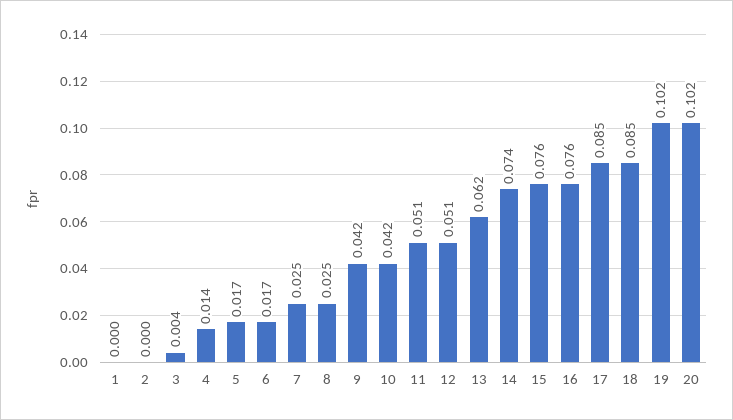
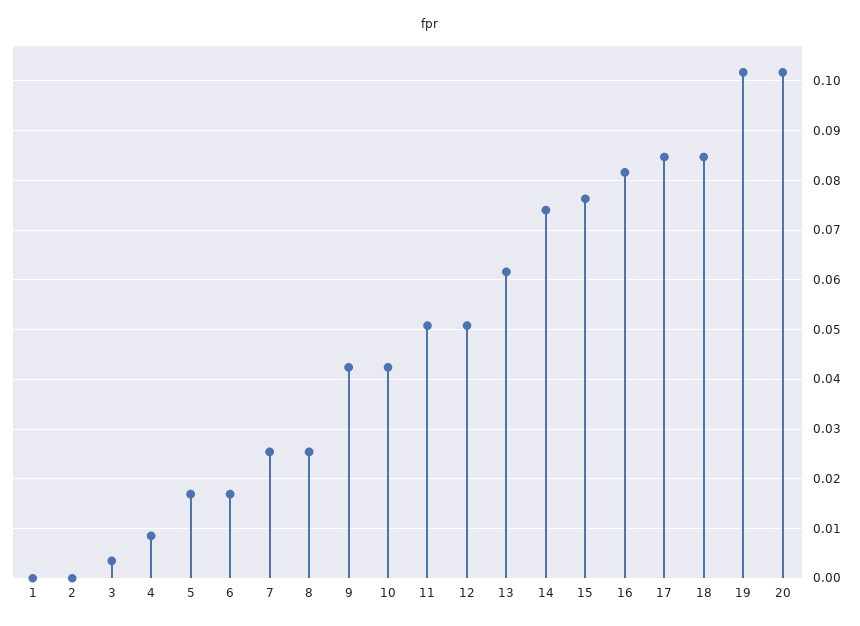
4: 0.014 -> 0.008
16: 0.076 -> 0.082

